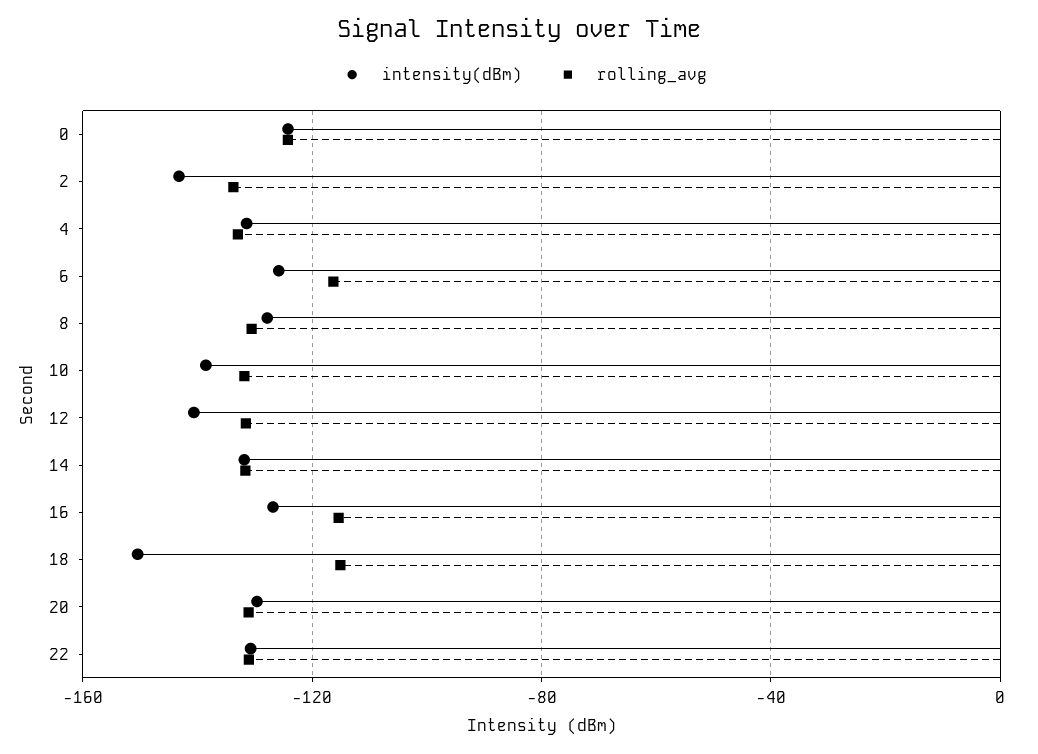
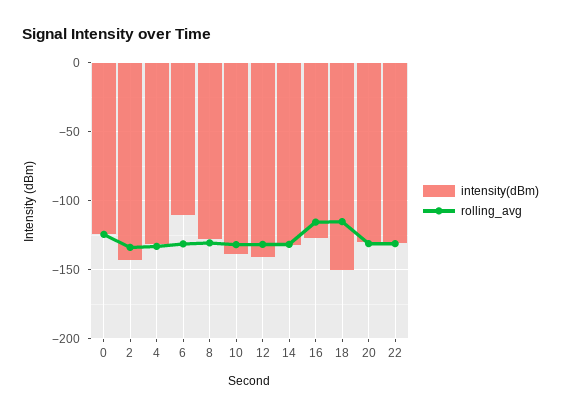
intensity(dBm), 6: -125 -> -110
rolling_avg, 6: -115 -> -130

